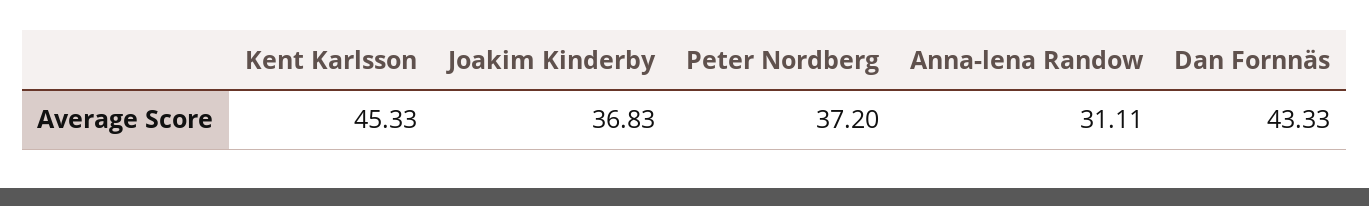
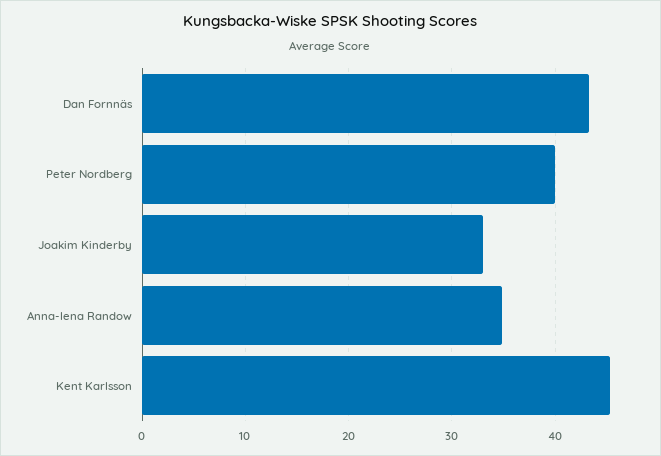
Joakim Kinderby: 36.83 -> 33
Peter Nordberg: 37.2 -> 40
Anna-lena Randow: 31.11 -> 35

